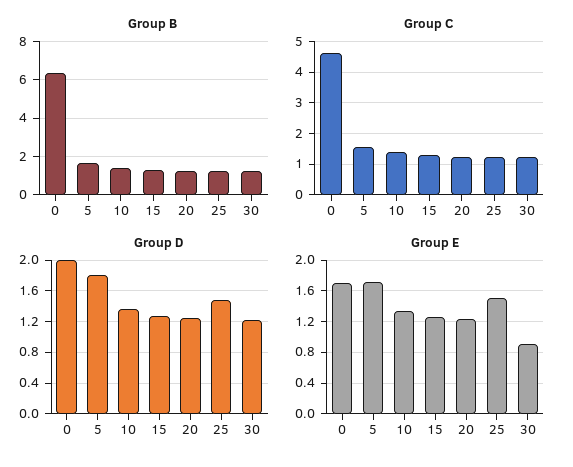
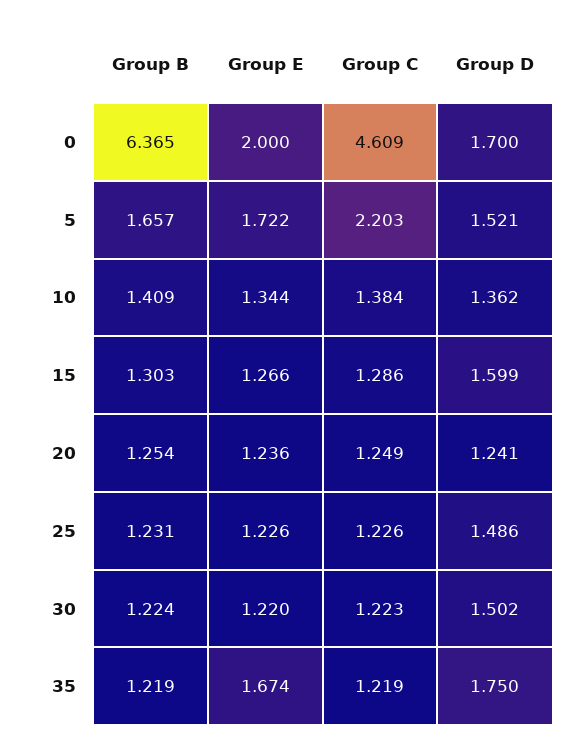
Group C, 5: 1.6 -> 2.203
Group D, 0: 2 -> 1.7
Group D, 5: 1.8 -> 1.521
Group D, 15: 1.3 -> 1.599
Group D, 30: 1.2 -> 1.502
Group E, 0: 1.7 -> 2
Group E, 25: 1.5 -> 1.226
Group E, 30: 0.9 -> 1.22
Group B, 35: none -> 1.219
Group E, 35: none -> 1.674
Group C, 35: none -> 1.219
Group D, 35: none -> 1.75

